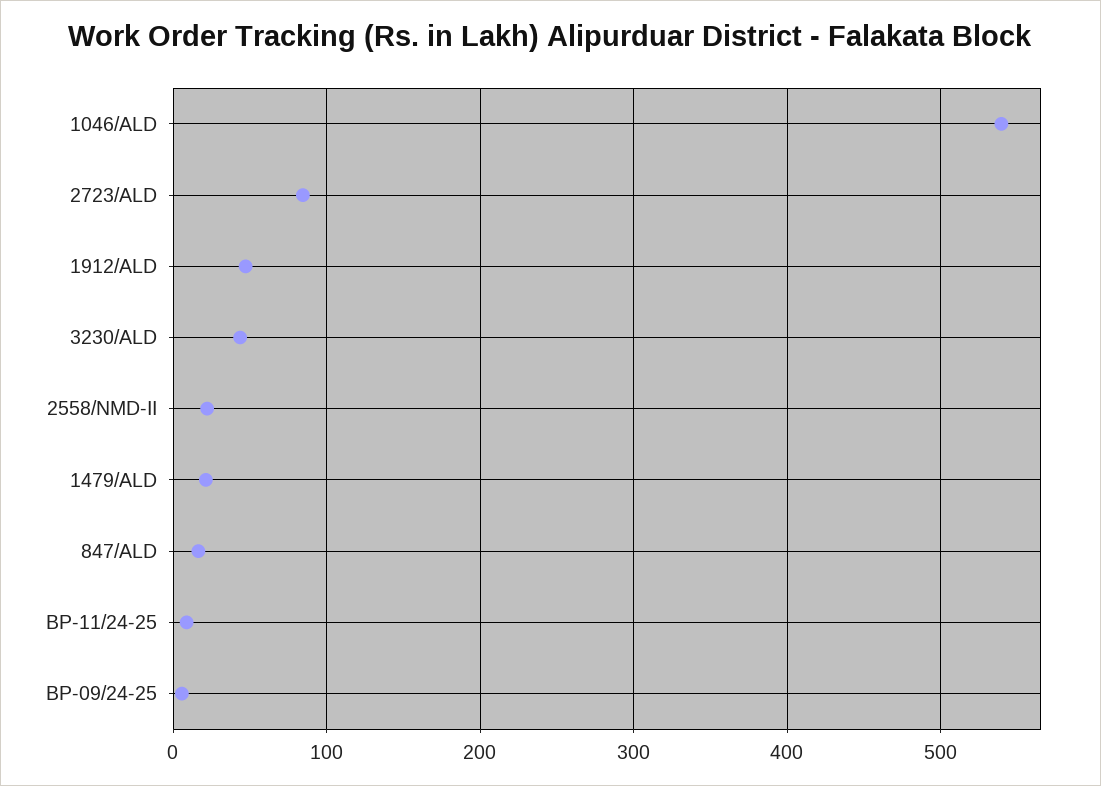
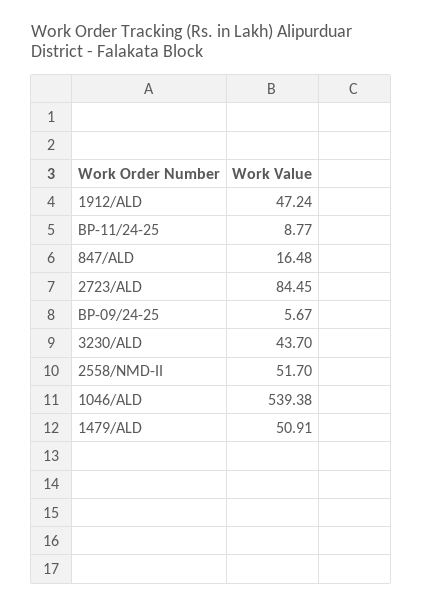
2558/NMD-II: 20 -> 51.7
1479/ALD: 20 -> 50.91

